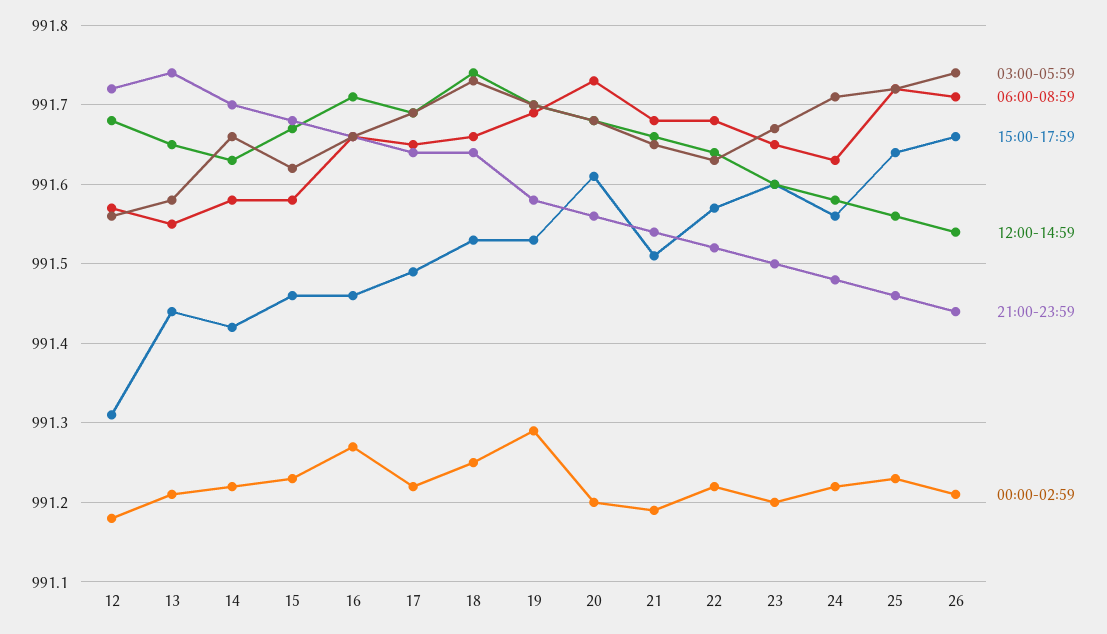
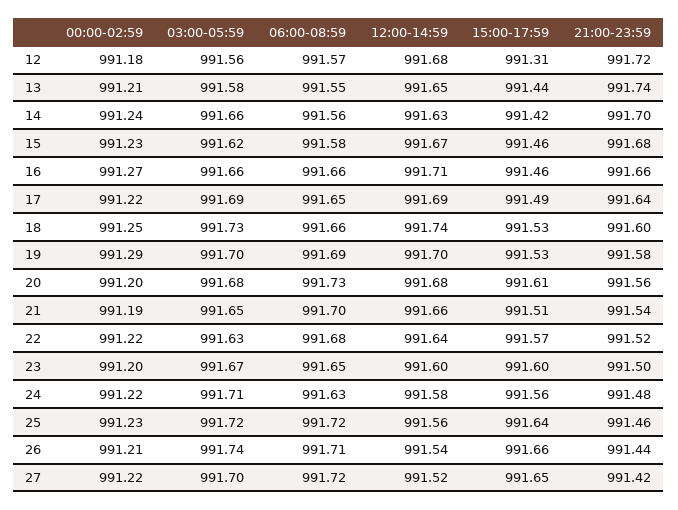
06:00-08:59, 14: 991.58 -> 991.56
00:00-02:59, 14: 991.22 -> 991.24
21:00-23:59, 18: 991.64 -> 991.6
06:00-08:59, 21: 991.68 -> 991.7
00:00-02:59, 27: none -> 991.22
03:00-05:59, 27: none -> 991.7
06:00-08:59, 27: none -> 991.72
12:00-14:59, 27: none -> 991.52
15:00-17:59, 27: none -> 991.65
21:00-23:59, 27: none -> 991.42

